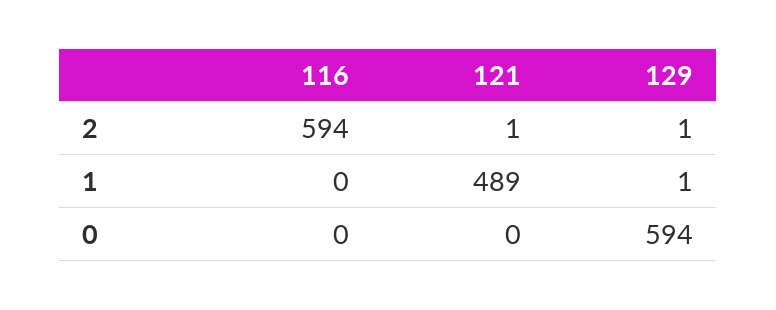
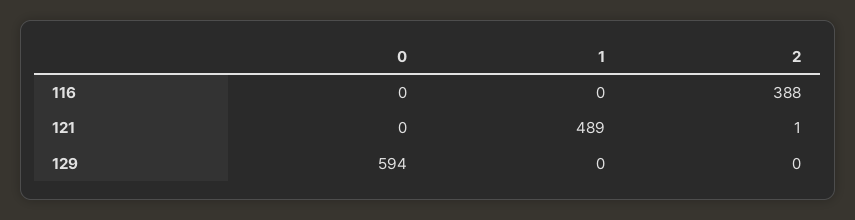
116, 2: 594 -> 388
129, 2: 1 -> 0
129, 1: 1 -> 0

